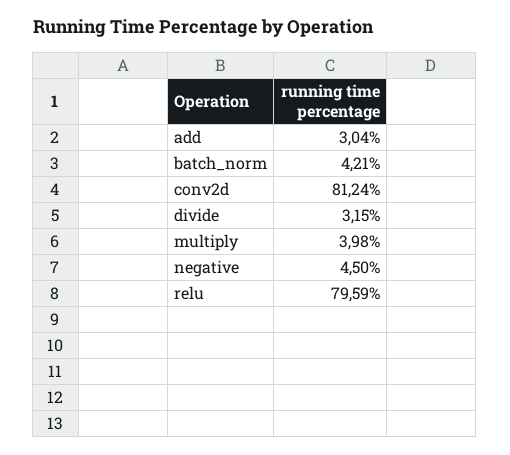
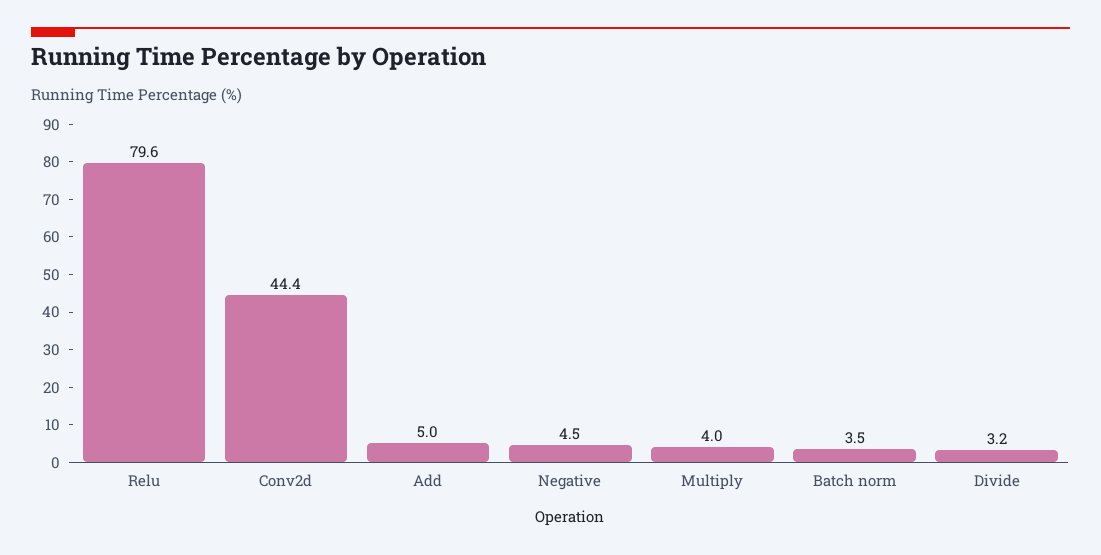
add: 3.04 -> 5
batch_norm: 4.21 -> 3.5
conv2d: 81.24 -> 44.4

